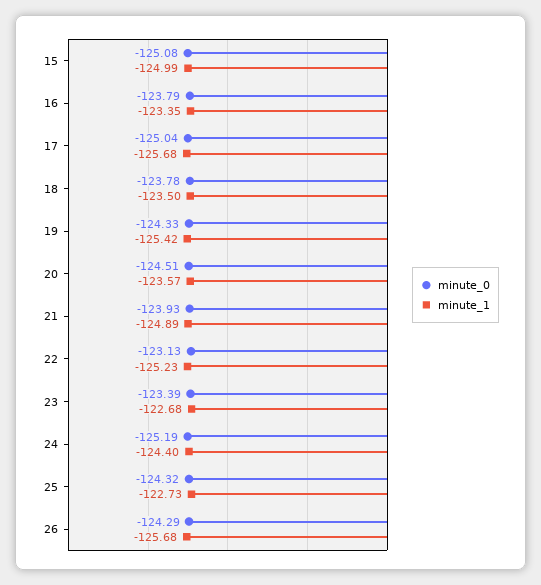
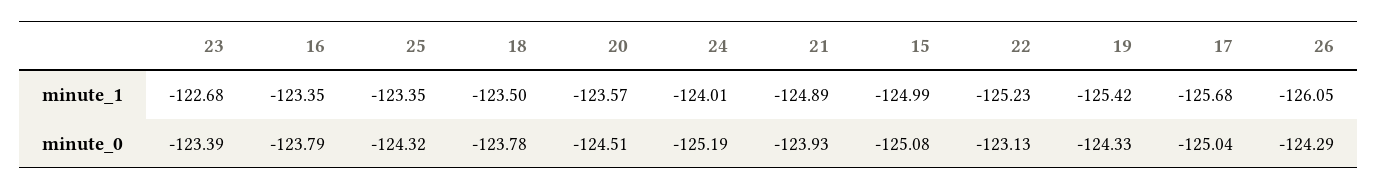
minute_1, 24: -124.4 -> -124.01
minute_1, 25: -122.73 -> -123.35
minute_1, 26: -125.68 -> -126.05

